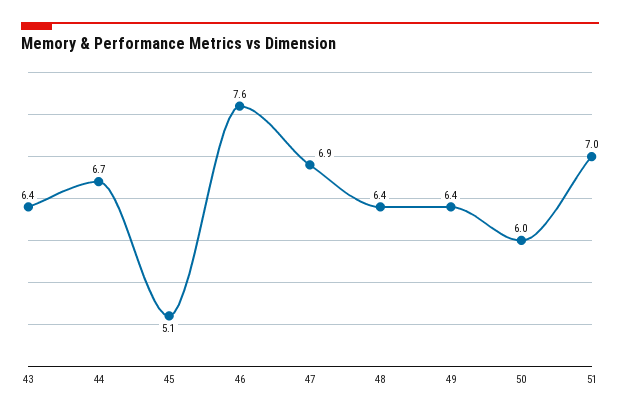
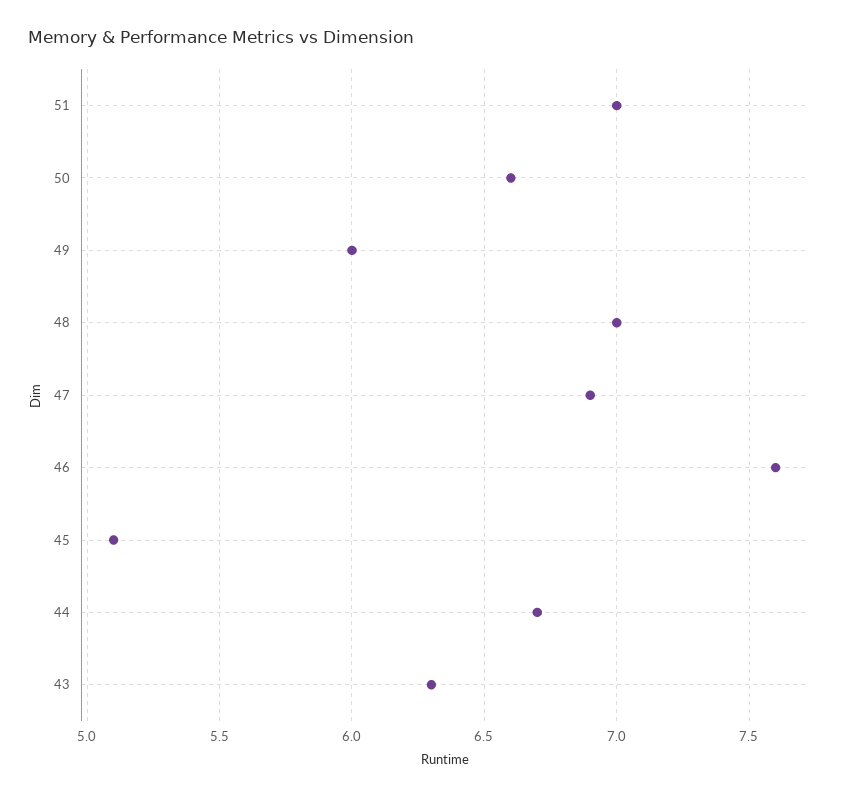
43: 6.4 -> 6.3
48: 6.4 -> 7
49: 6.4 -> 6
50: 6 -> 6.6

